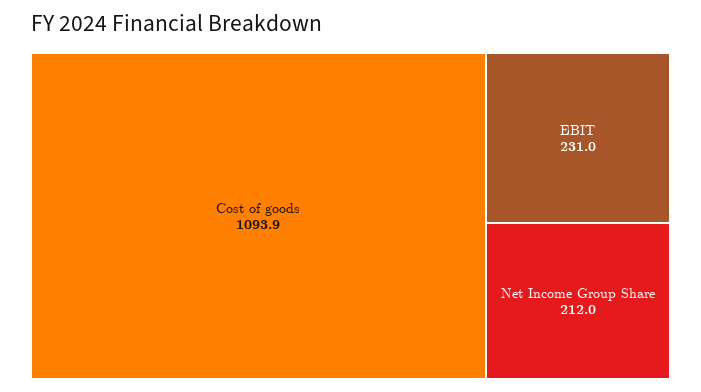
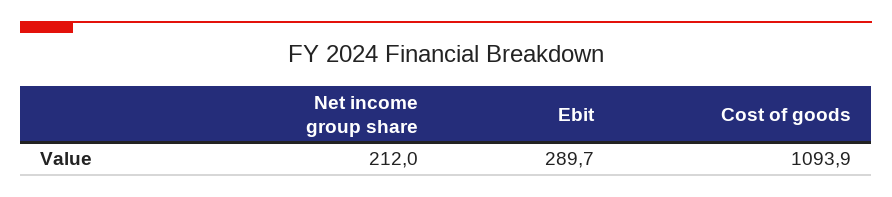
EBIT: 231 -> 289.7

